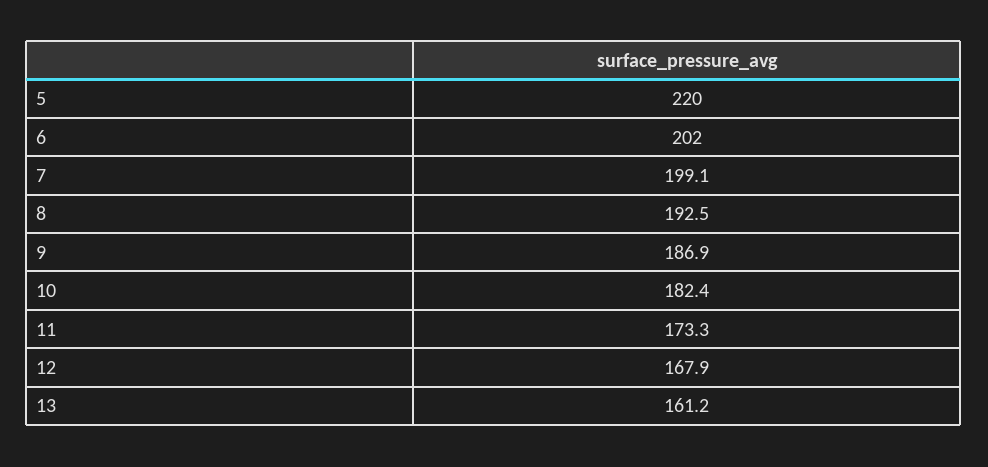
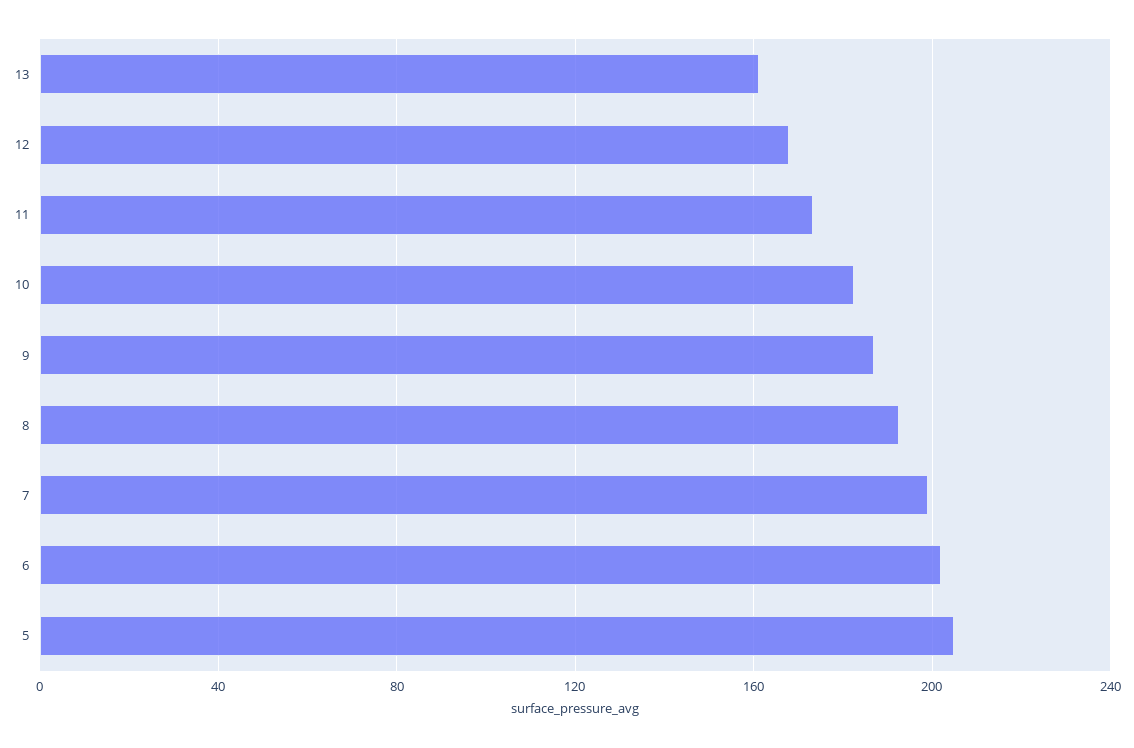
5: 220 -> 205

